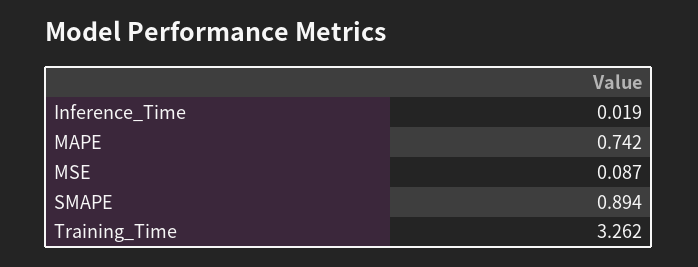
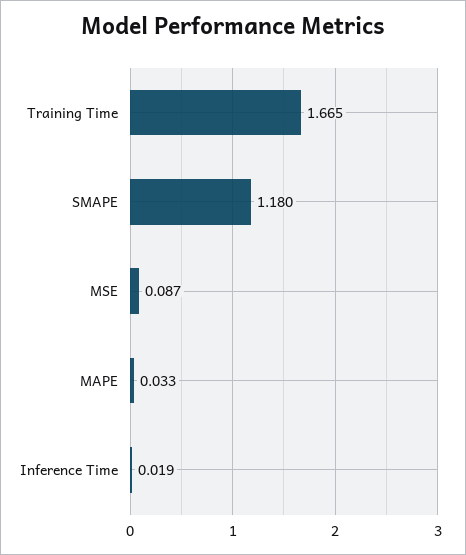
MAPE: 0.742 -> 0.033
SMAPE: 0.894 -> 1.18
Training_Time: 3.262 -> 1.665

